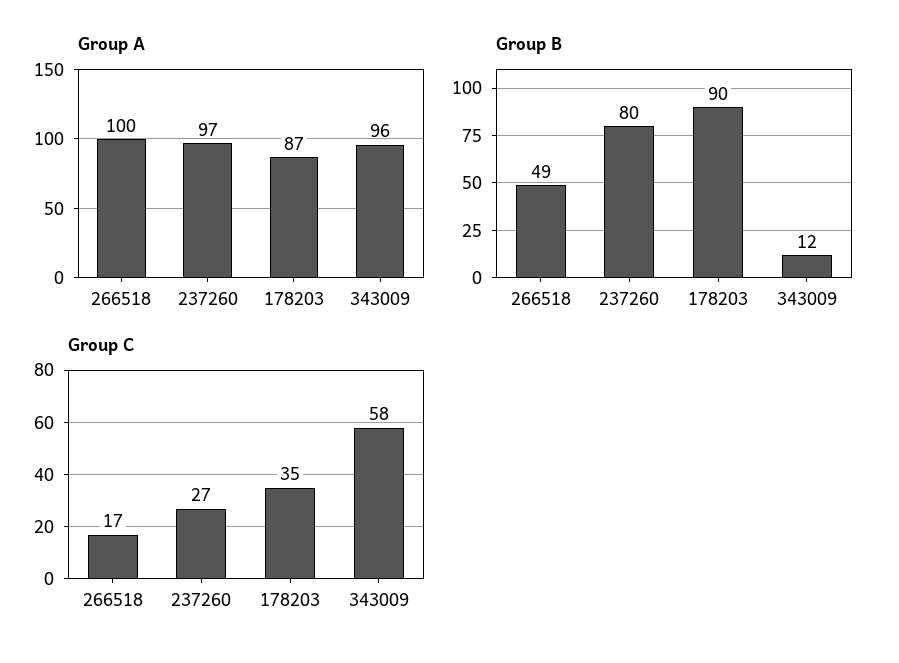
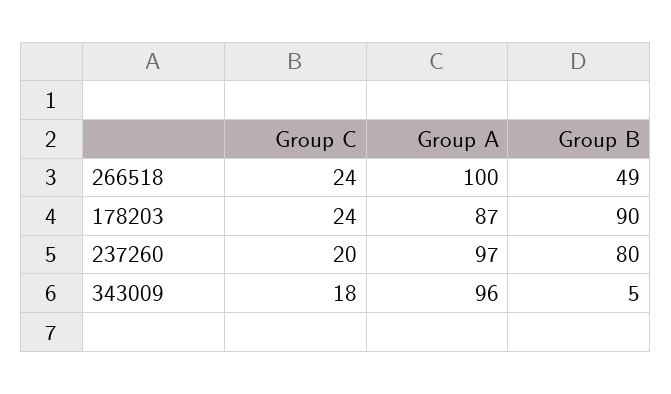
Group B, 343009: 12 -> 5
Group C, 266518: 17 -> 24
Group C, 237260: 27 -> 20
Group C, 178203: 35 -> 24
Group C, 343009: 58 -> 18

